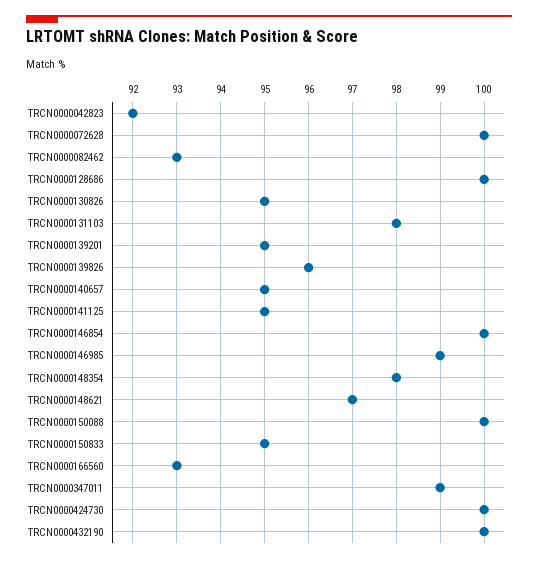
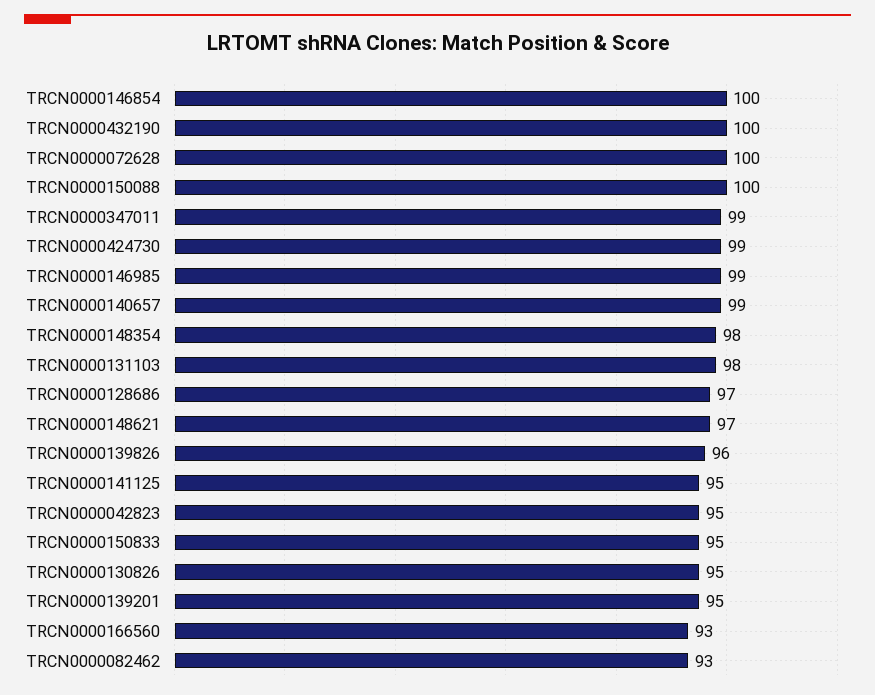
TRCN0000042823: 92 -> 95
TRCN0000128686: 100 -> 97
TRCN0000140657: 95 -> 99
TRCN0000424730: 100 -> 99

